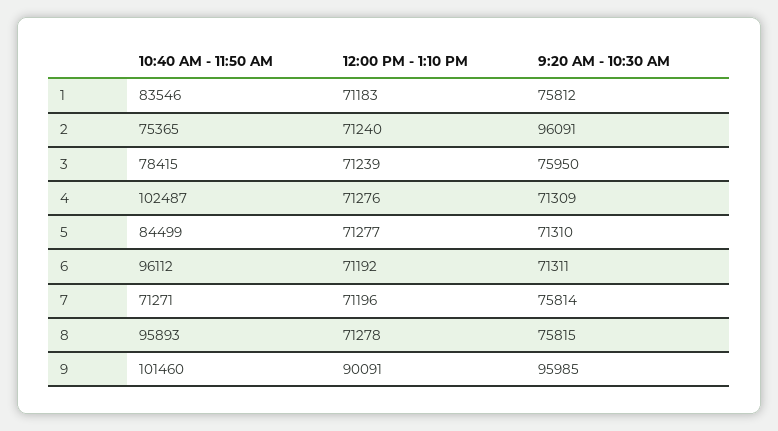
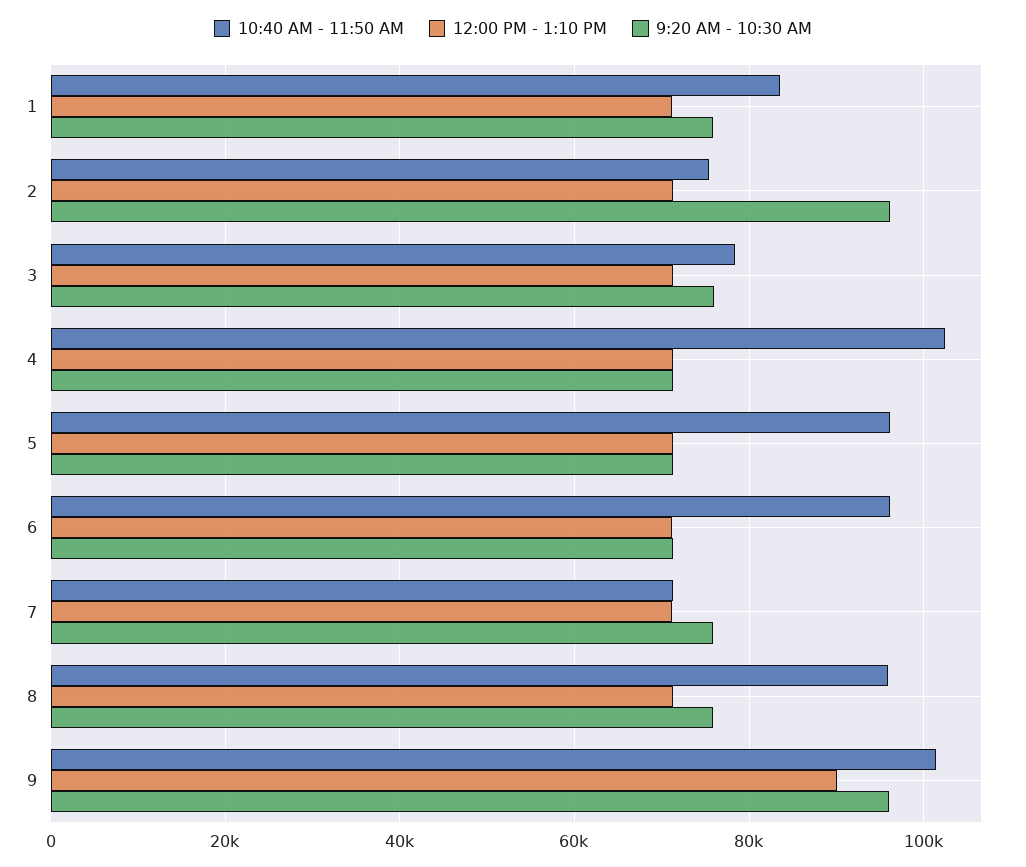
10:40 AM - 11:50 AM, 5: 84499 -> 96000

